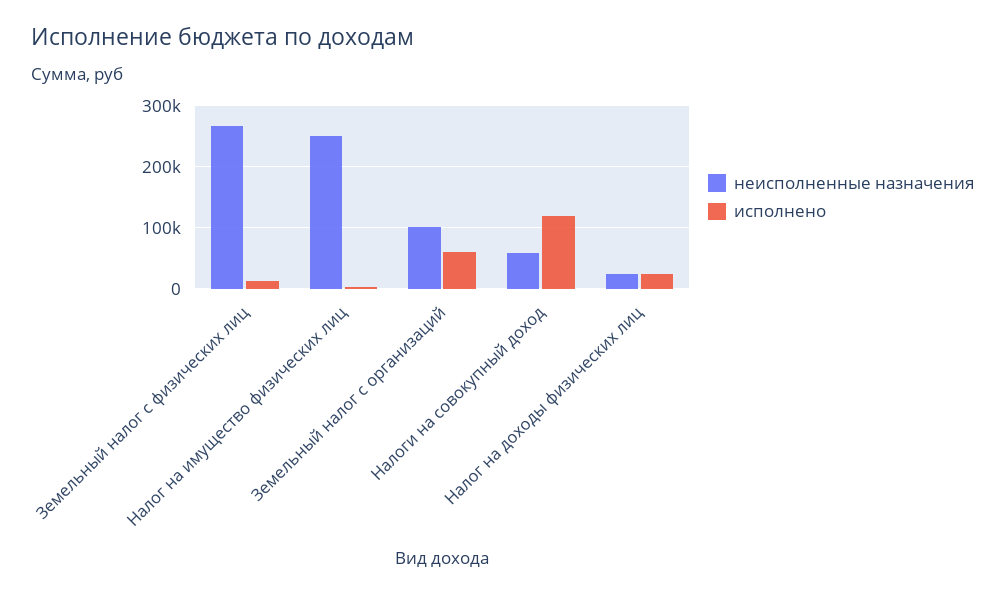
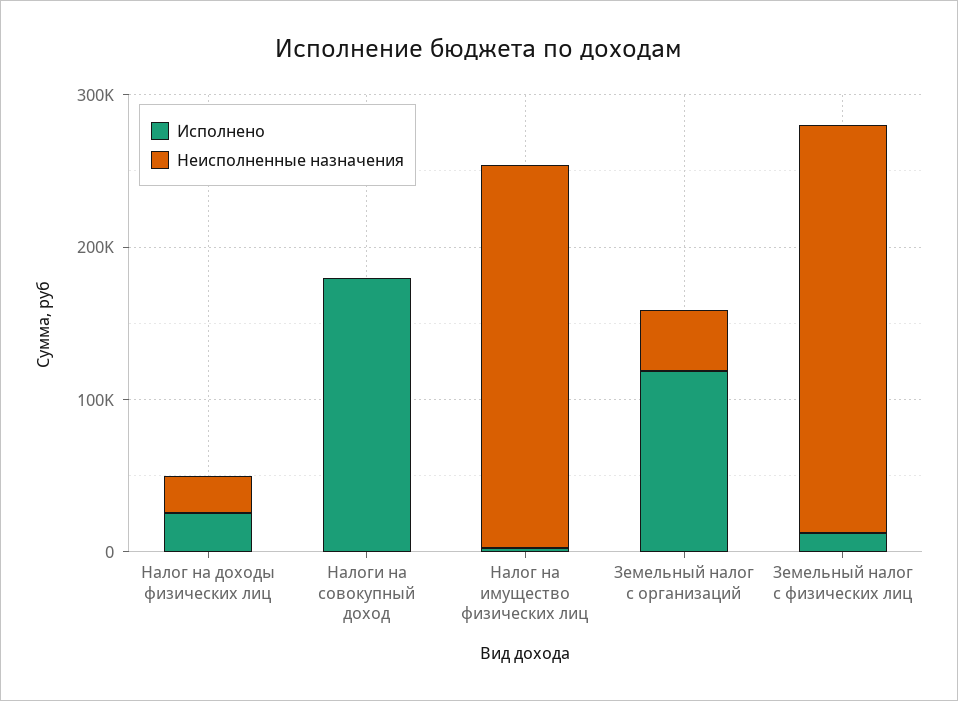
неисполненные назначения, Земельный налог с организаций: 100000 -> 40000
исполнено, Земельный налог с организаций: 60000 -> 120000
неисполненные назначения, Налоги на совокупный доход: 60000 -> 0
исполнено, Налоги на совокупный доход: 120000 -> 180000

